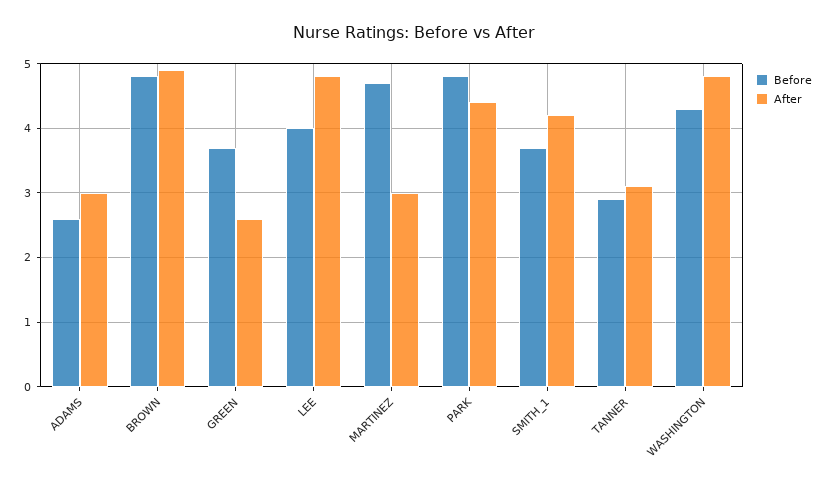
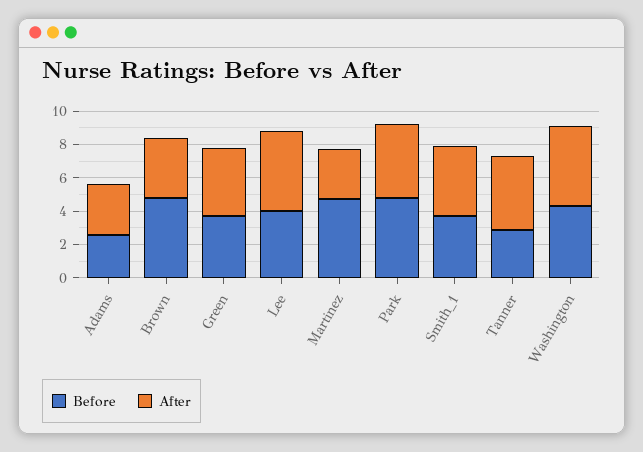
After, BROWN: 4.9 -> 3.5
After, GREEN: 2.6 -> 4
After, TANNER: 3.1 -> 4.5

